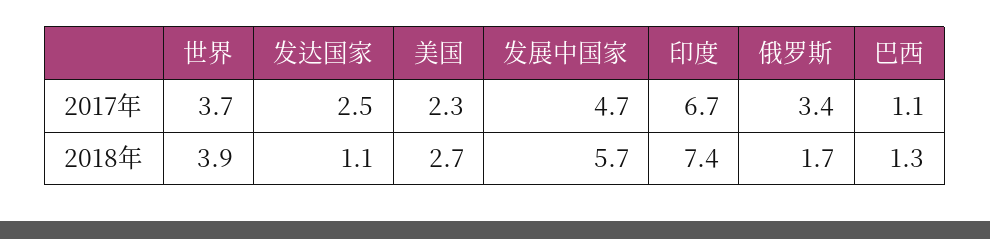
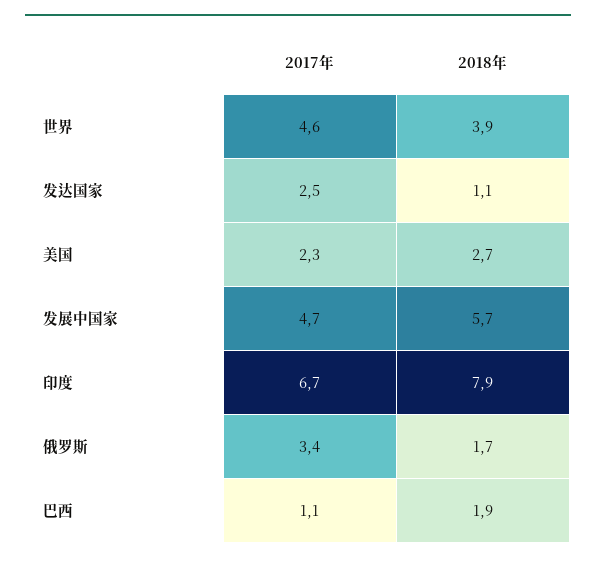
世界, 2017年: 3.7 -> 4.6
印度, 2018年: 7.4 -> 7.9
巴西, 2018年: 1.3 -> 1.9

